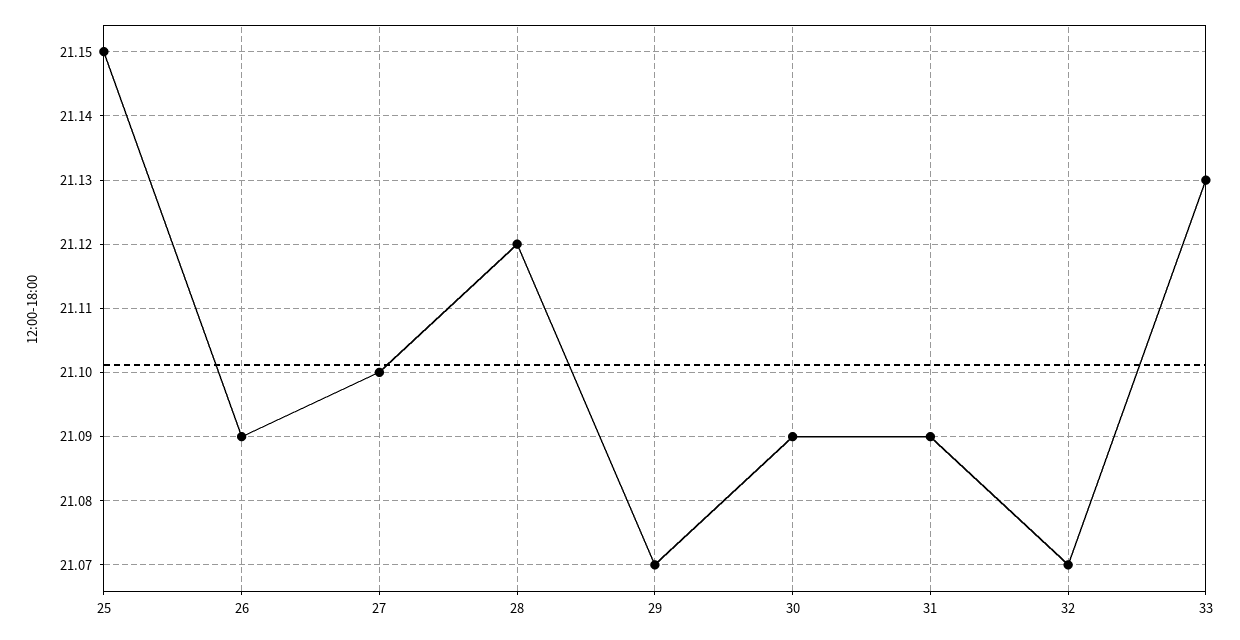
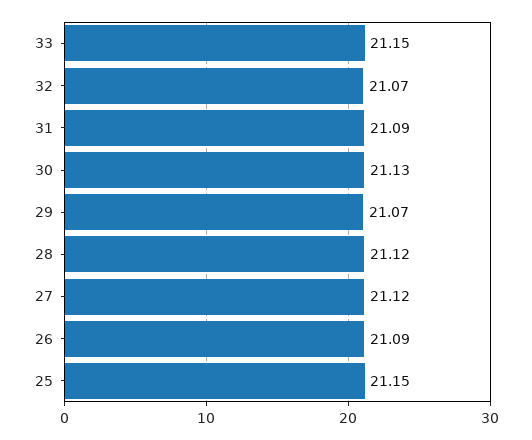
27: 21.1 -> 21.12
30: 21.09 -> 21.13
33: 21.13 -> 21.15

